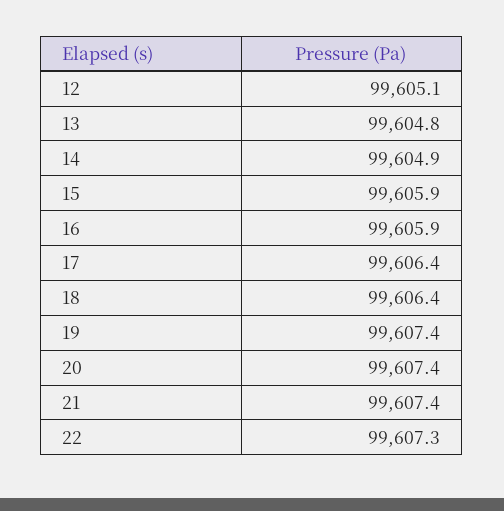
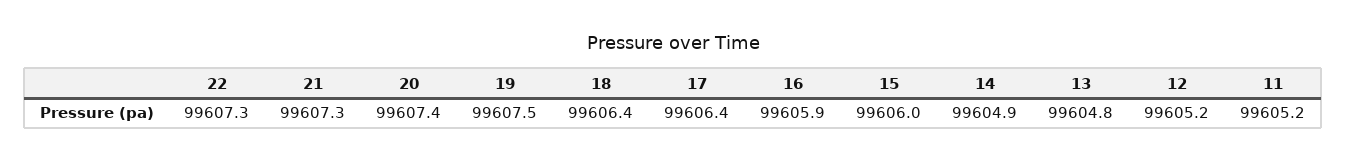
12: 99605.1 -> 99605.2
15: 99605.9 -> 99606
19: 99607.4 -> 99607.5
21: 99607.4 -> 99607.3
11: none -> 99605.2

